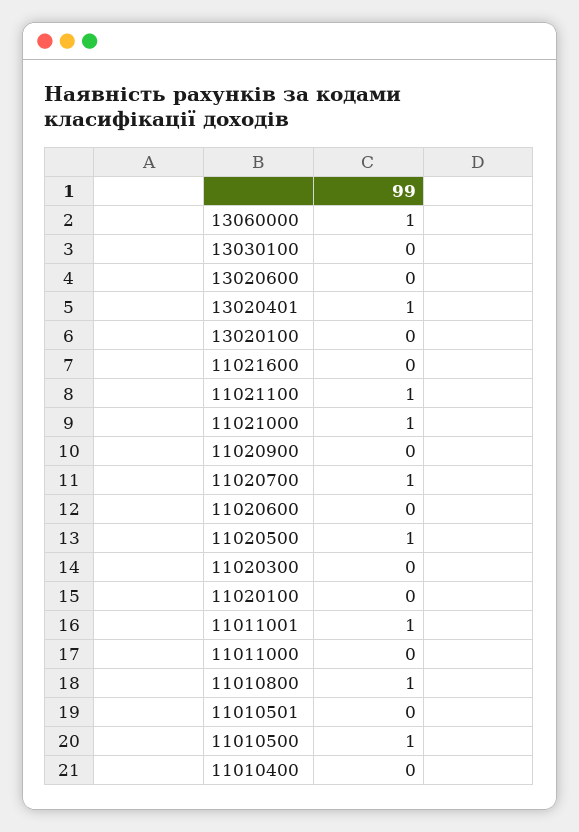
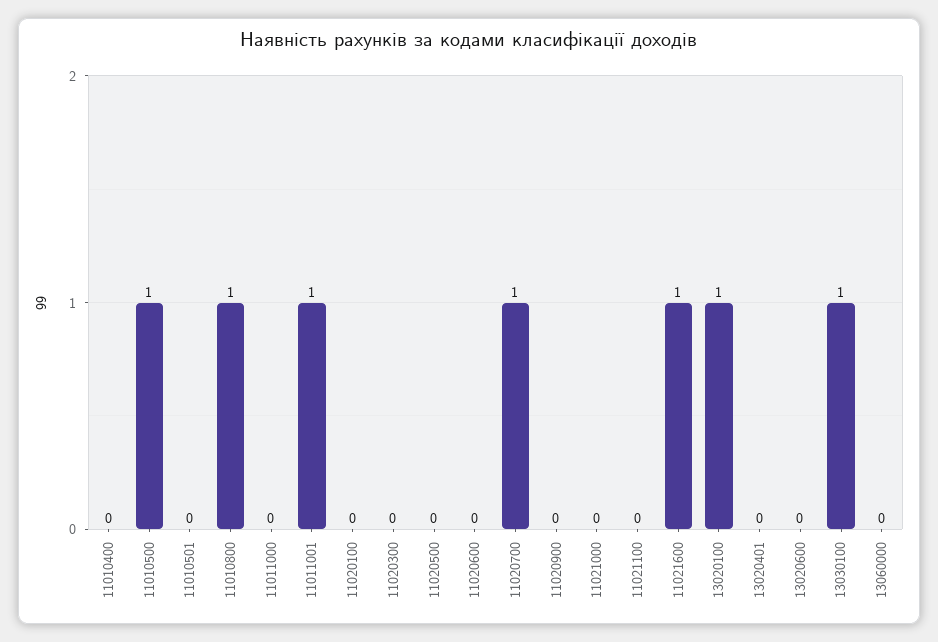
13060000: 1 -> 0
13030100: 0 -> 1
13020401: 1 -> 0
13020100: 0 -> 1
11021600: 0 -> 1
11021100: 1 -> 0
11021000: 1 -> 0
11020500: 1 -> 0

